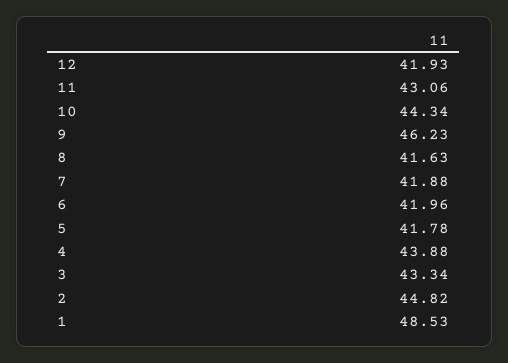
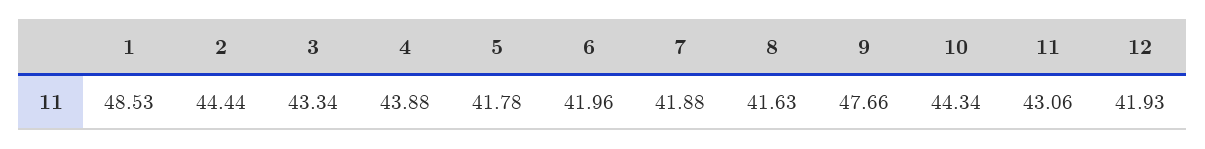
9: 46.23 -> 47.66
2: 44.82 -> 44.44

